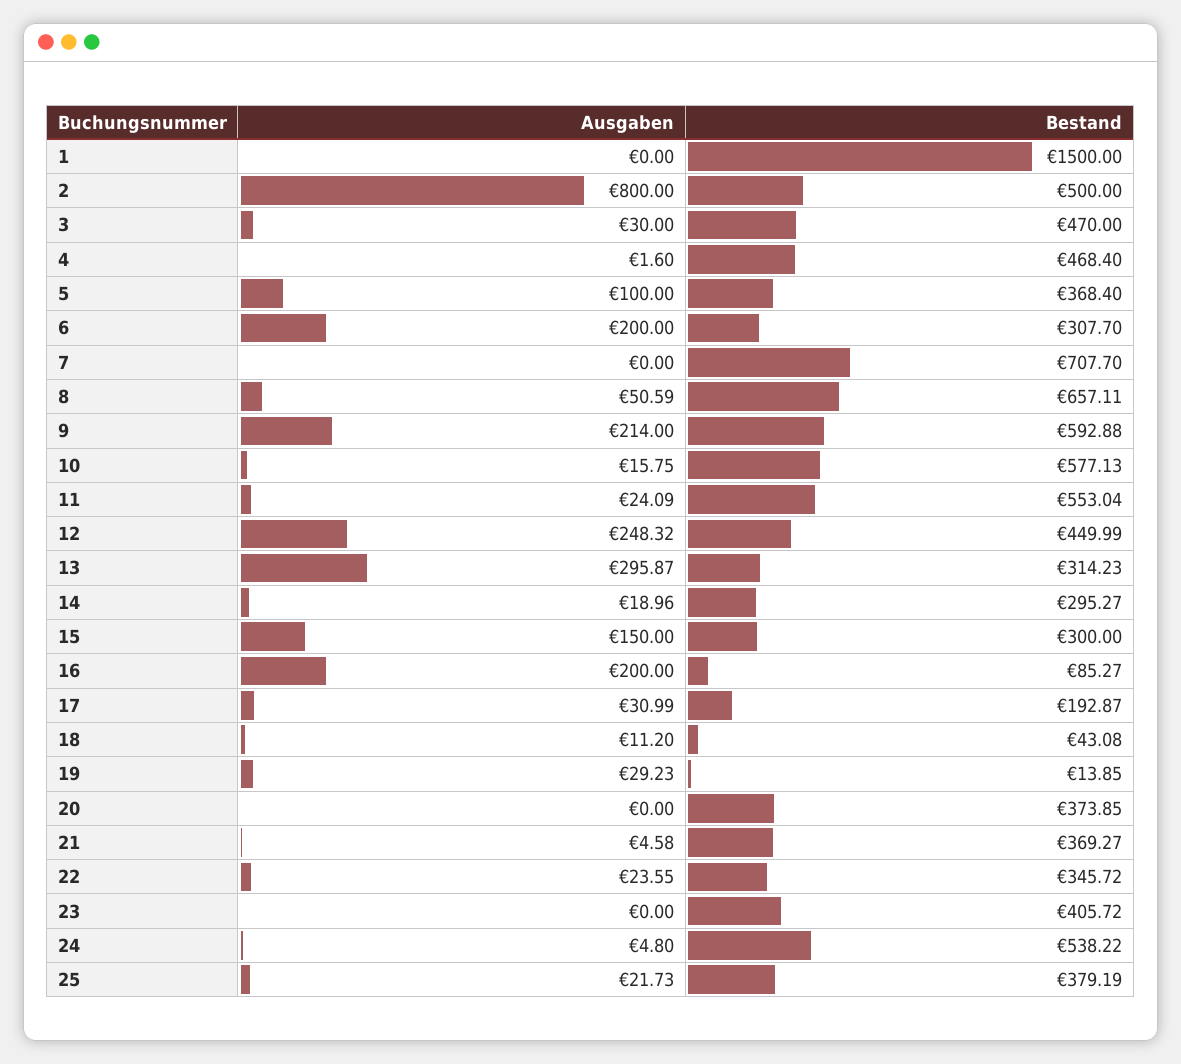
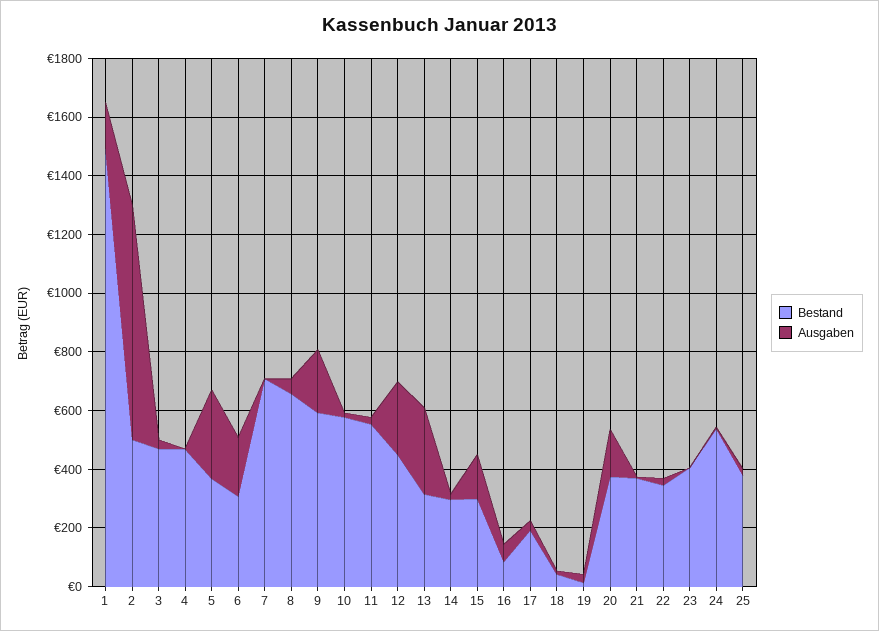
Ausgaben, 1: 0 -> 150
Ausgaben, 5: 100 -> 300
Ausgaben, 16: 200 -> 50
Ausgaben, 20: 0 -> 150

